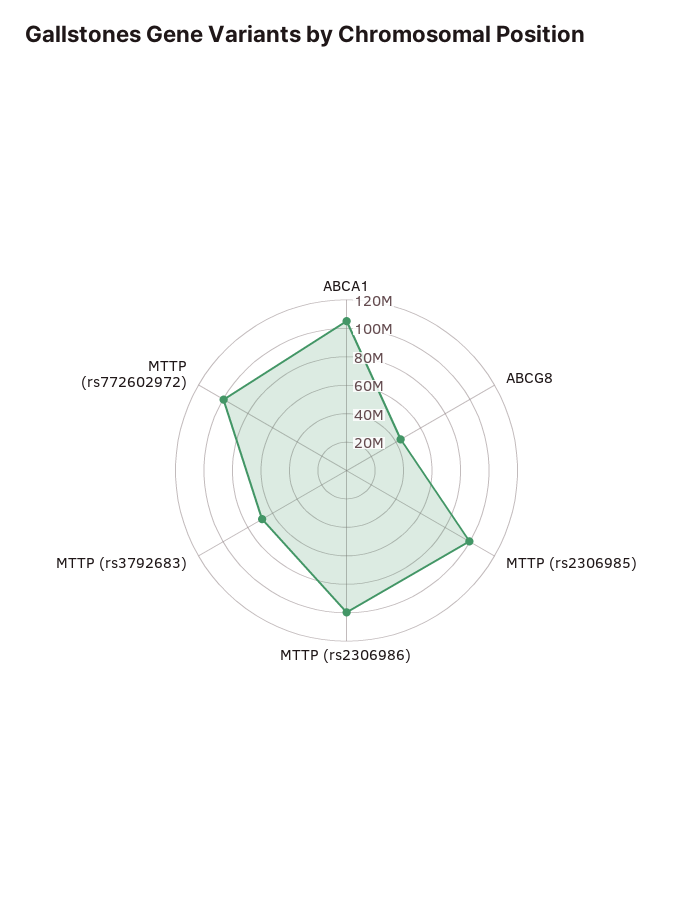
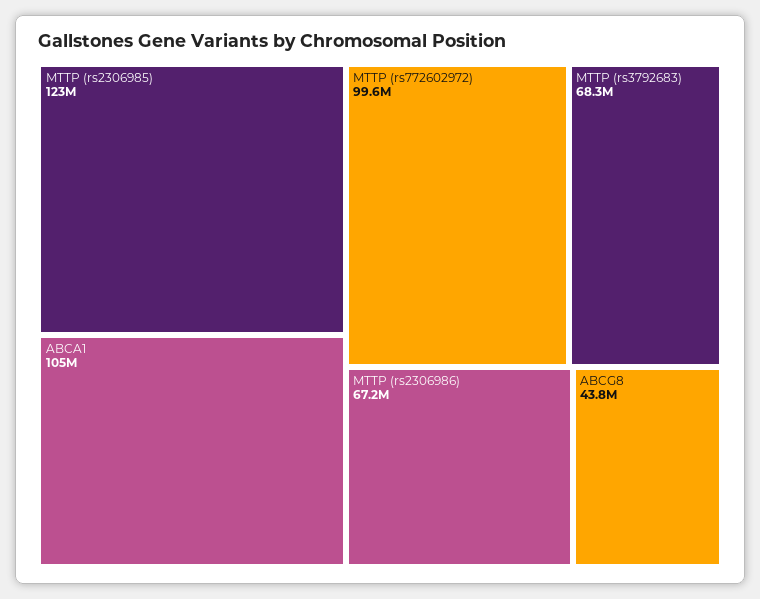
MTTP (rs2306985): 100000000 -> 123000000
MTTP (rs2306986): 100000000 -> 67200000

